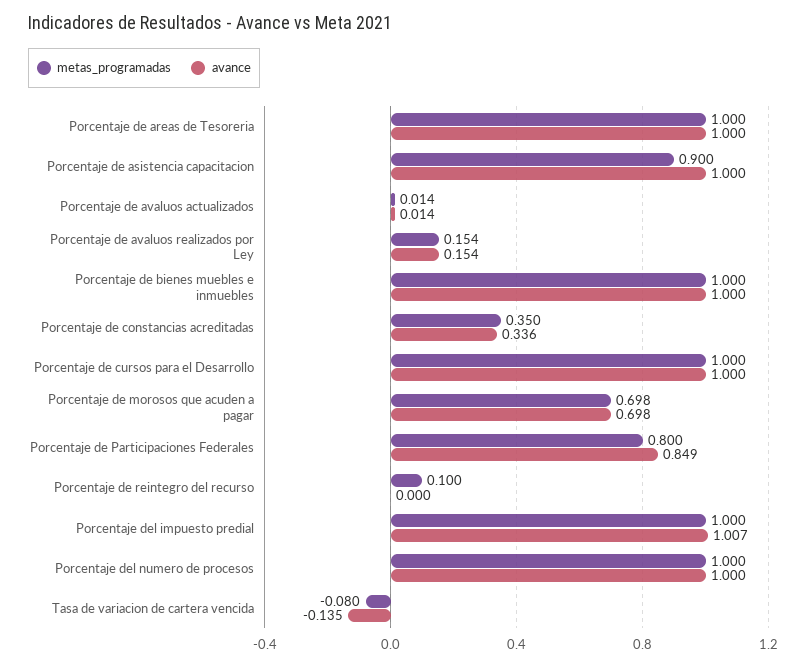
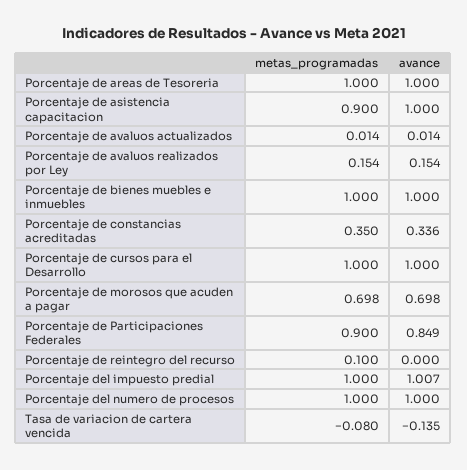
metas_programadas, Porcentaje de Participaciones Federales: 0.8 -> 0.9

